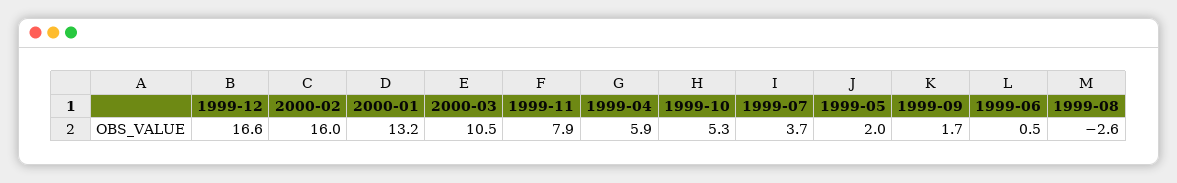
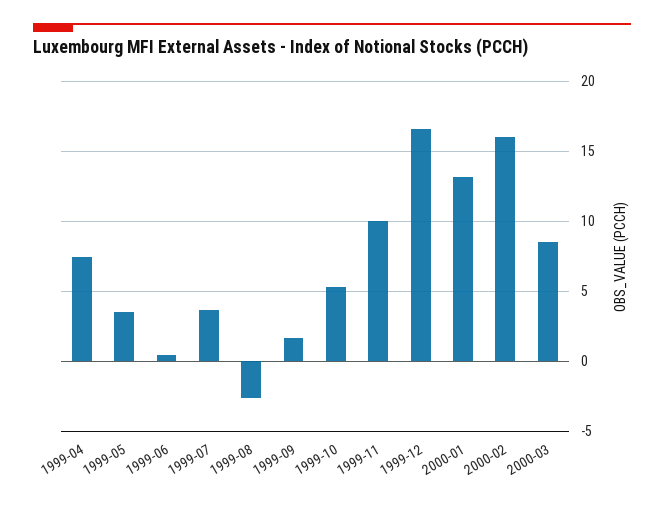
2000-03: 10.5 -> 8.5
1999-11: 7.9 -> 10
1999-04: 5.9 -> 7.5
1999-05: 2 -> 3.5

